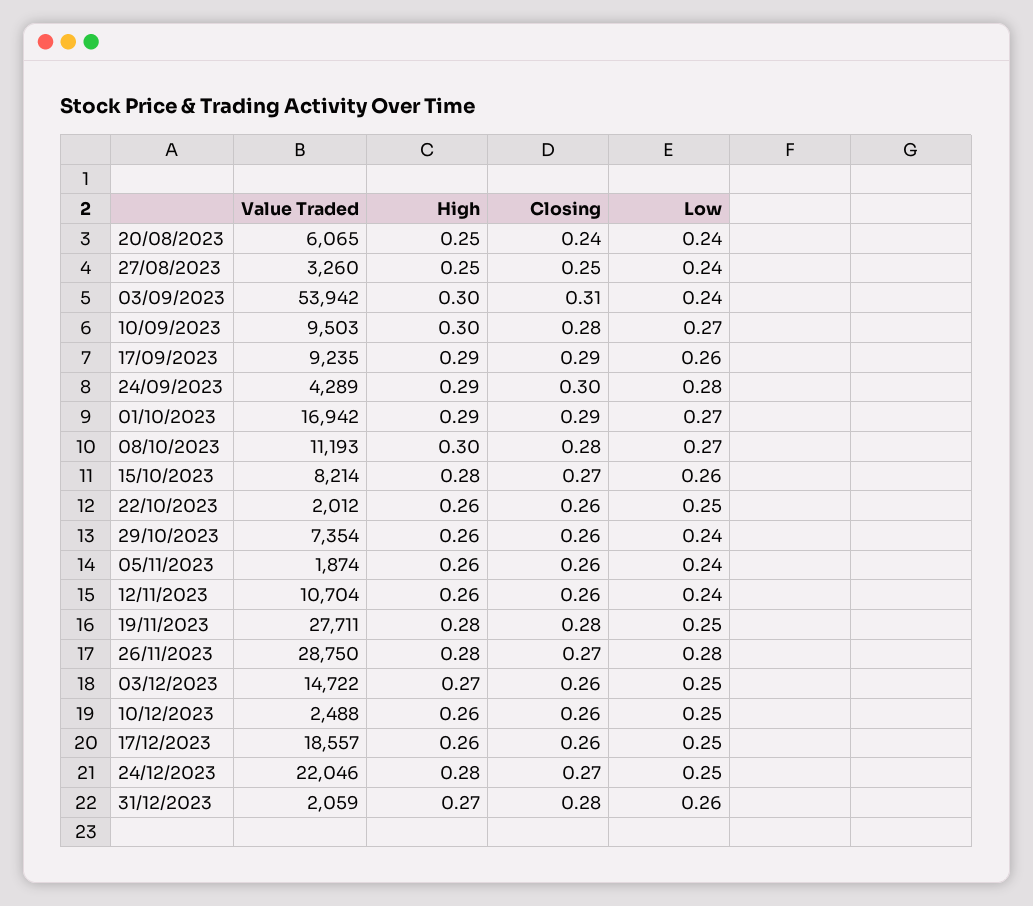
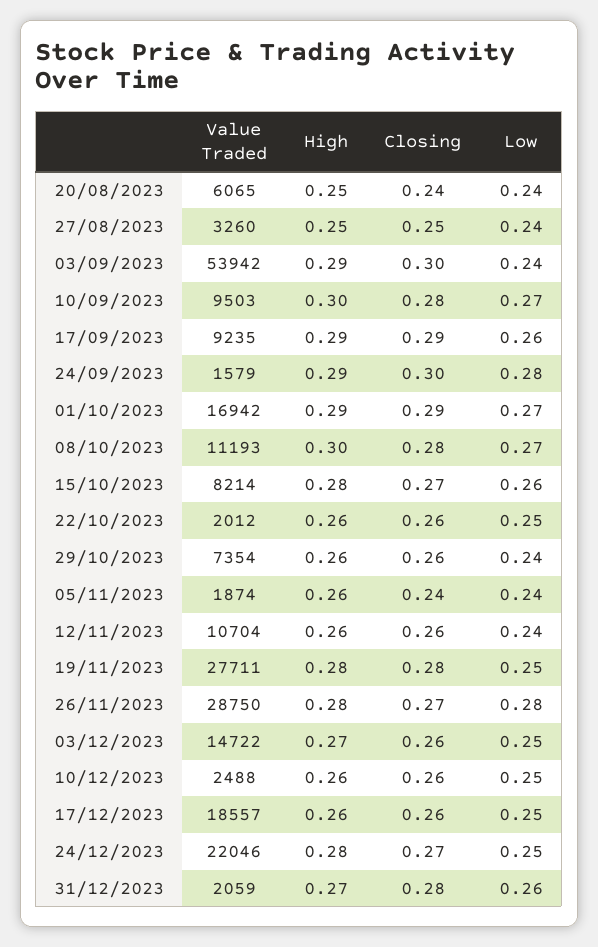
High, 03/09/2023: 0.3 -> 0.29
Closing, 03/09/2023: 0.31 -> 0.3
Value Traded, 24/09/2023: 4289 -> 1579
Closing, 05/11/2023: 0.26 -> 0.24

